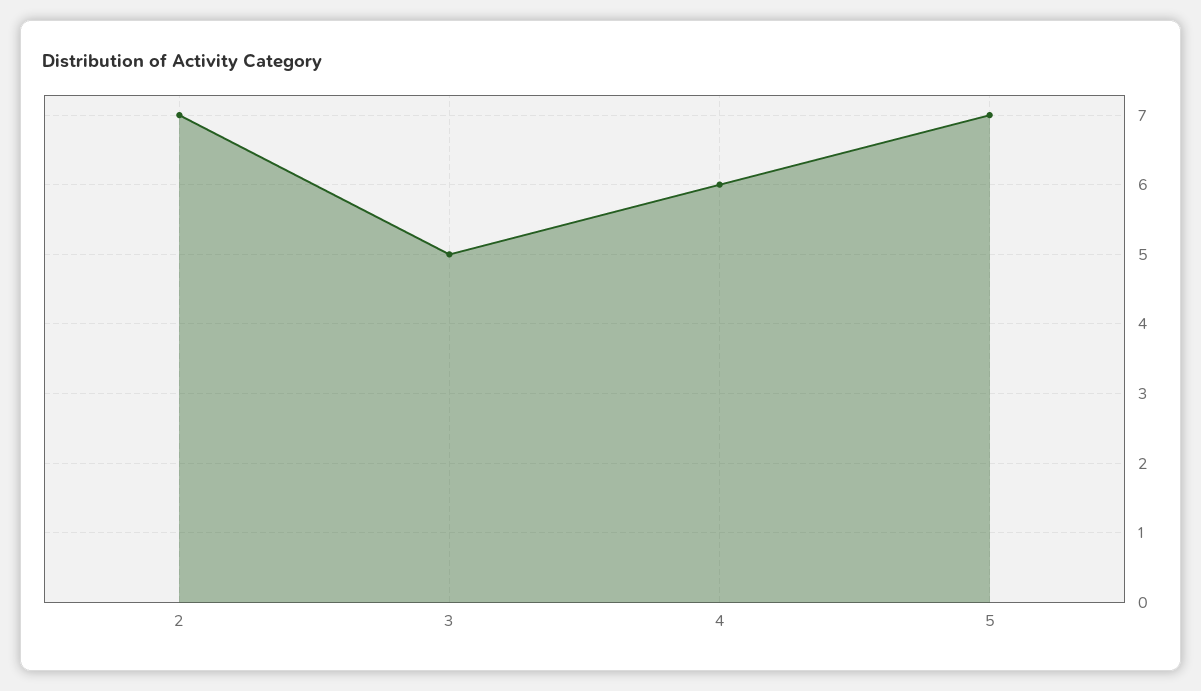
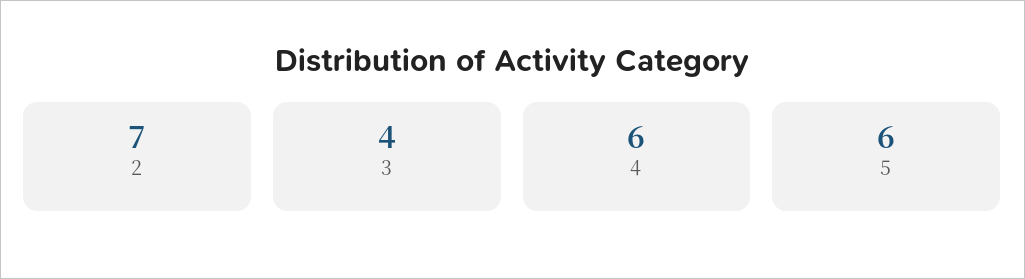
3: 5 -> 4
5: 7 -> 6

